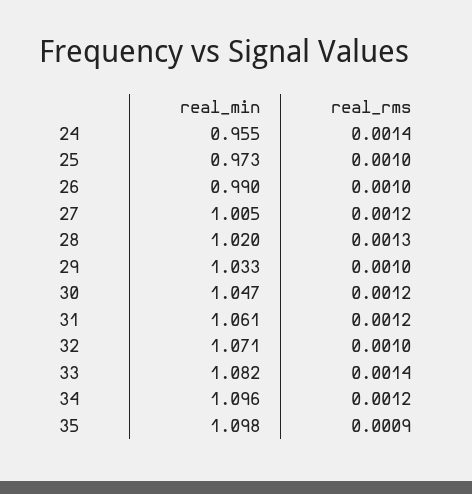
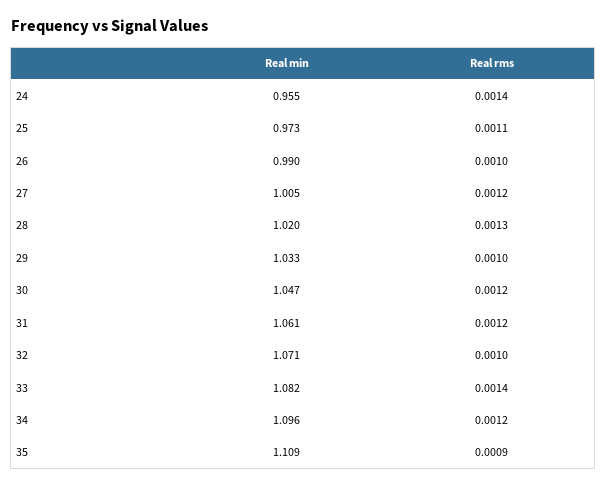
real_rms, 25: 0.001 -> 0.0011
real_min, 35: 1.098 -> 1.109

